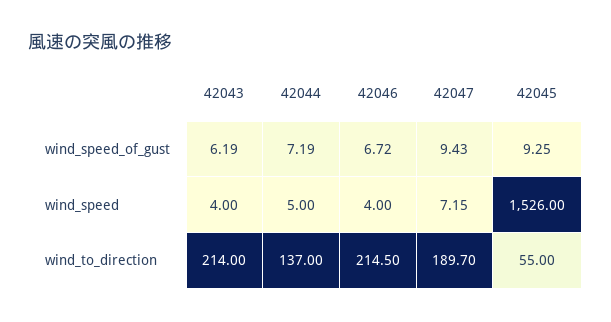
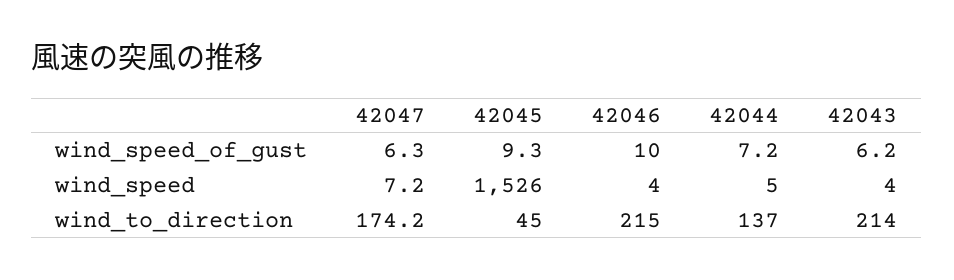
42046, wind_speed_of_gust: 6.72 -> 10
42047, wind_speed_of_gust: 9.43 -> 6.3
42047, wind_to_direction: 189.7 -> 174.2
42045, wind_to_direction: 55 -> 45

